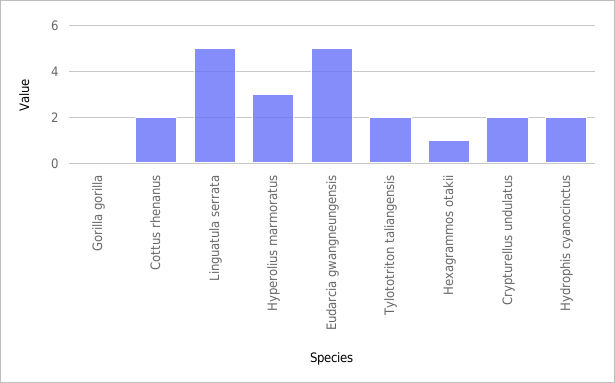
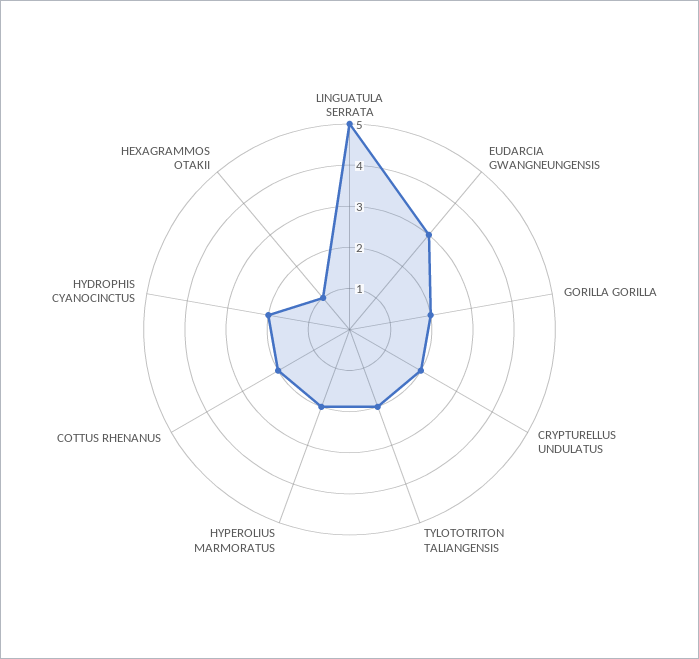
Gorilla gorilla: 0 -> 2
Hyperolius marmoratus: 3 -> 2
Eudarcia gwangneungensis: 5 -> 3

